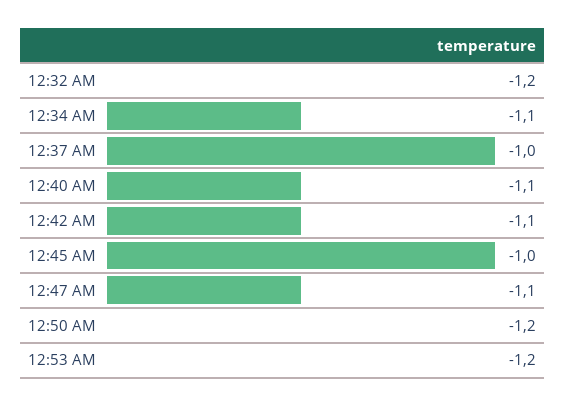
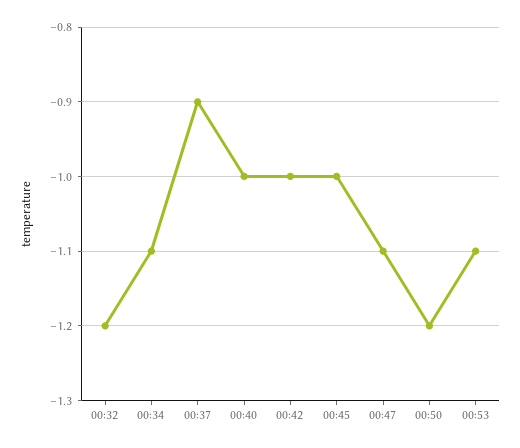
12:37 AM: -1 -> -0.9
12:40 AM: -1.1 -> -1
12:42 AM: -1.1 -> -1
12:53 AM: -1.2 -> -1.1

